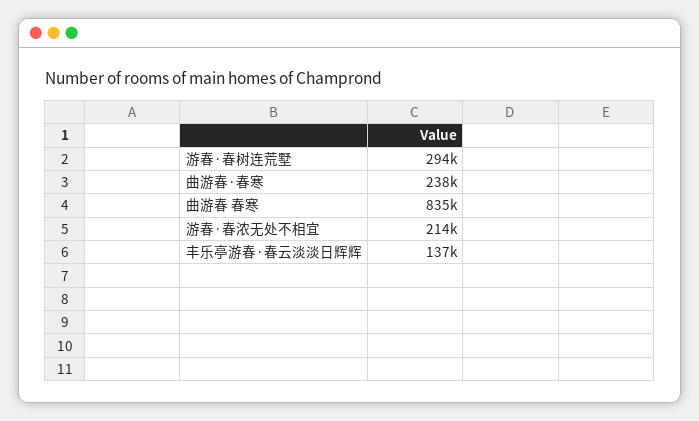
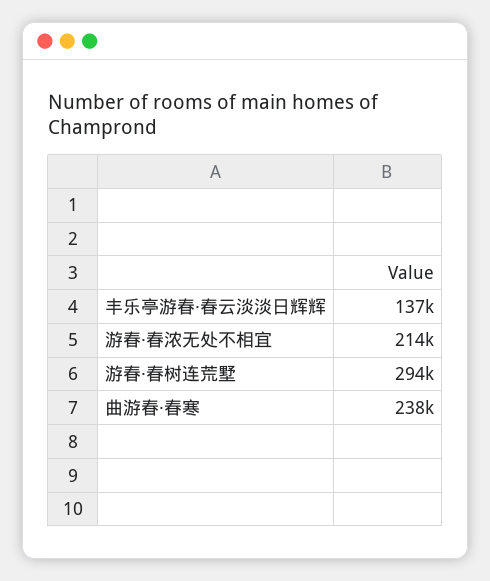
曲游春 春寒: 835000 -> none

